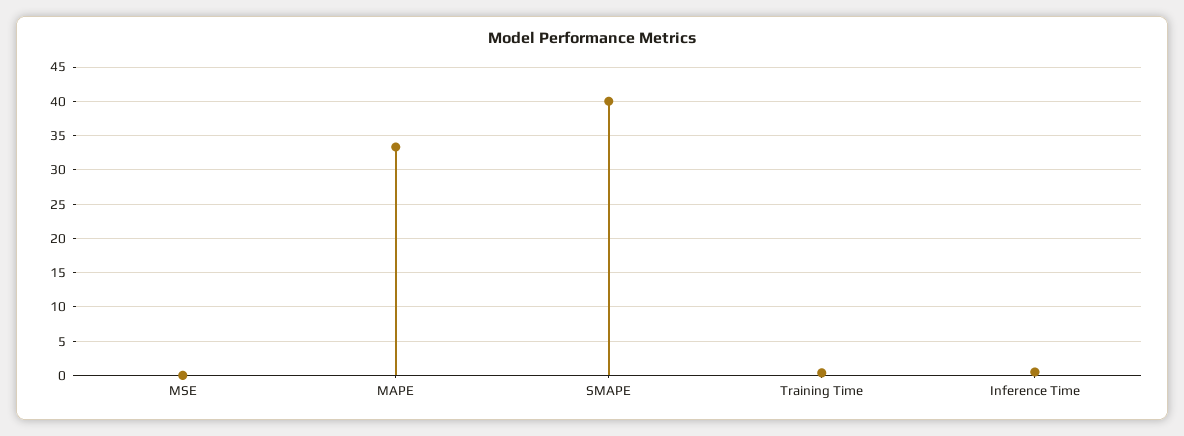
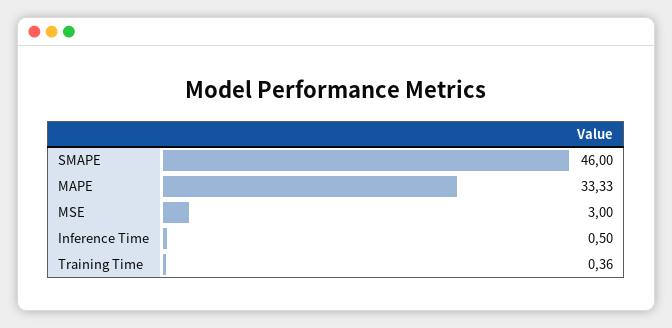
MSE: 0 -> 3
SMAPE: 40 -> 46

